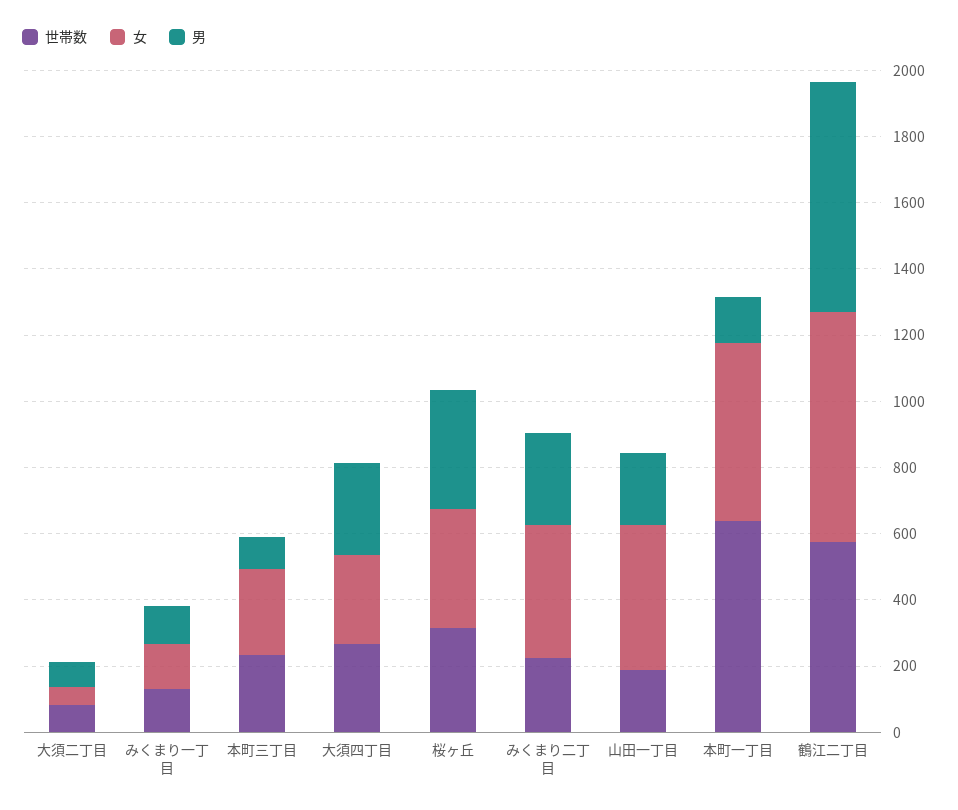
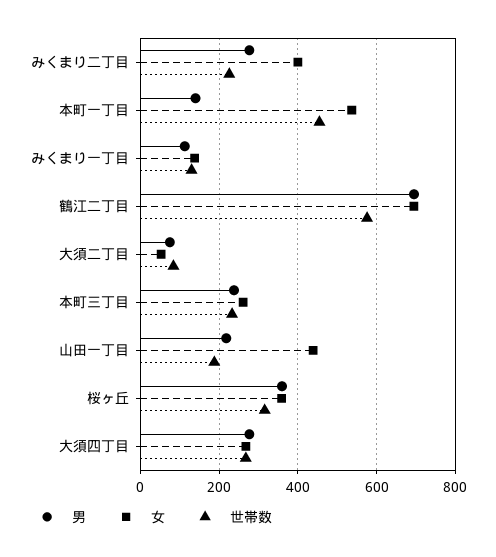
男, 本町三丁目: 100 -> 240
世帯数, 本町一丁目: 650 -> 460

